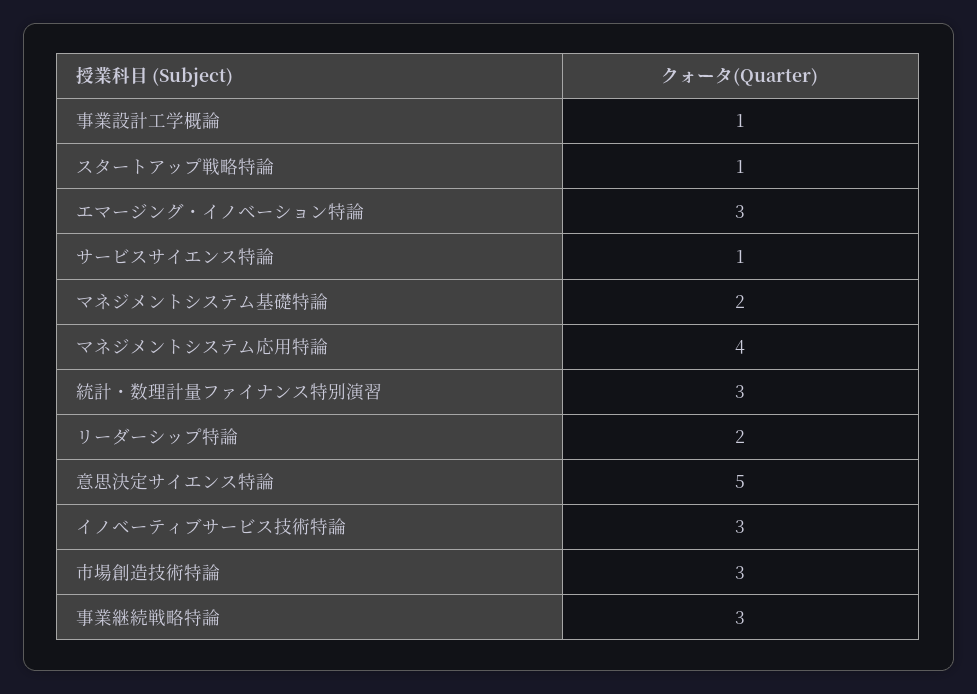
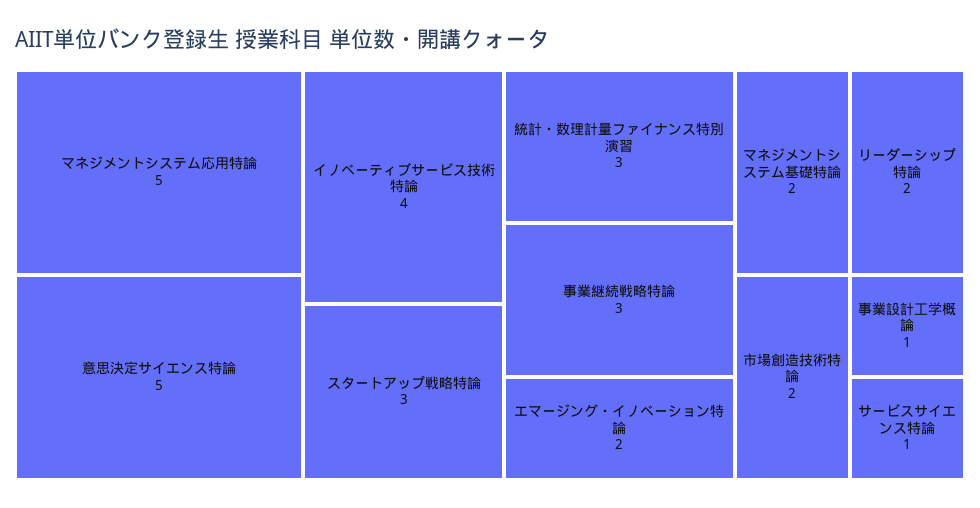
スタートアップ戦略特論: 1 -> 3
エマージング・イノベーション特論: 3 -> 2
マネジメントシステム応用特論: 4 -> 5
イノベーティブサービス技術特論: 3 -> 4
市場創造技術特論: 3 -> 2

